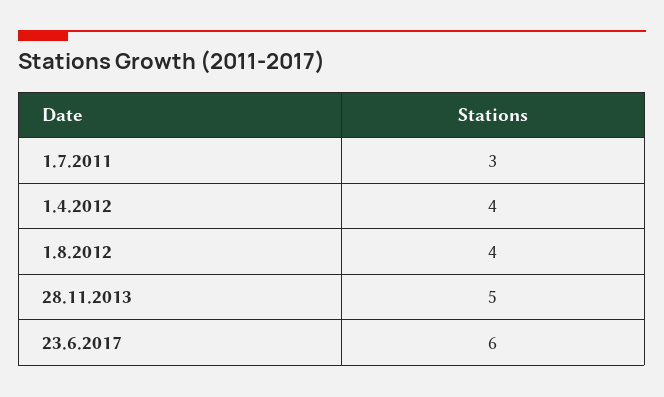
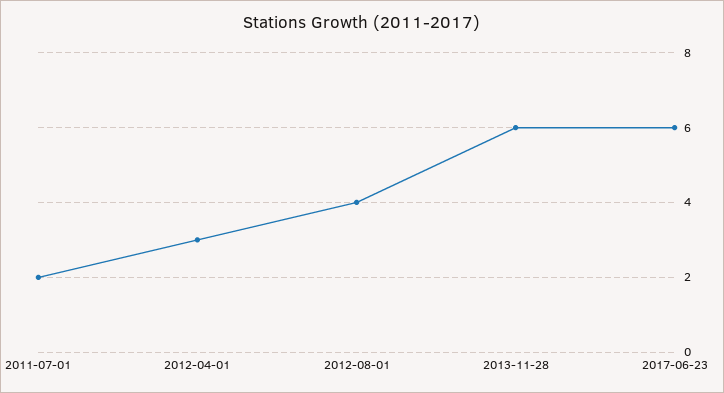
1.7.2011: 3 -> 2
1.4.2012: 4 -> 3
28.11.2013: 5 -> 6

